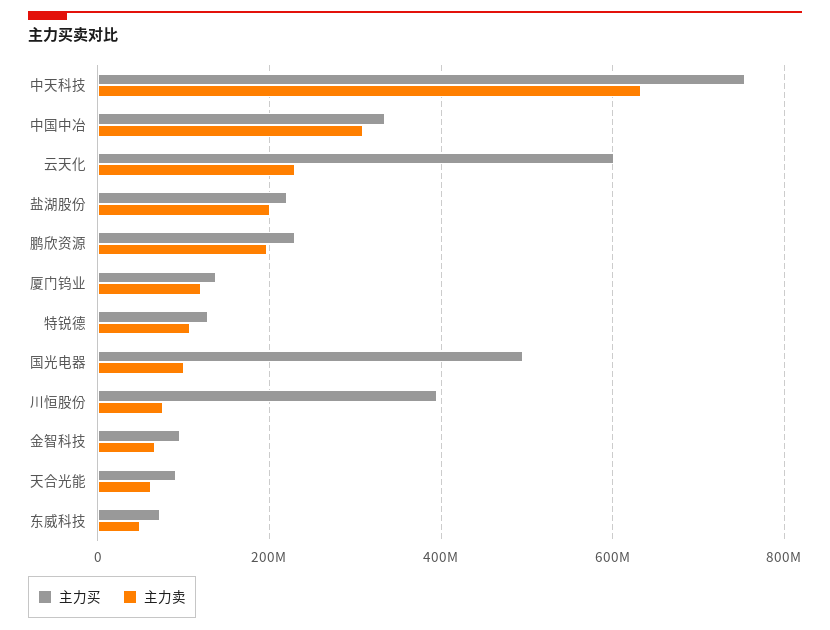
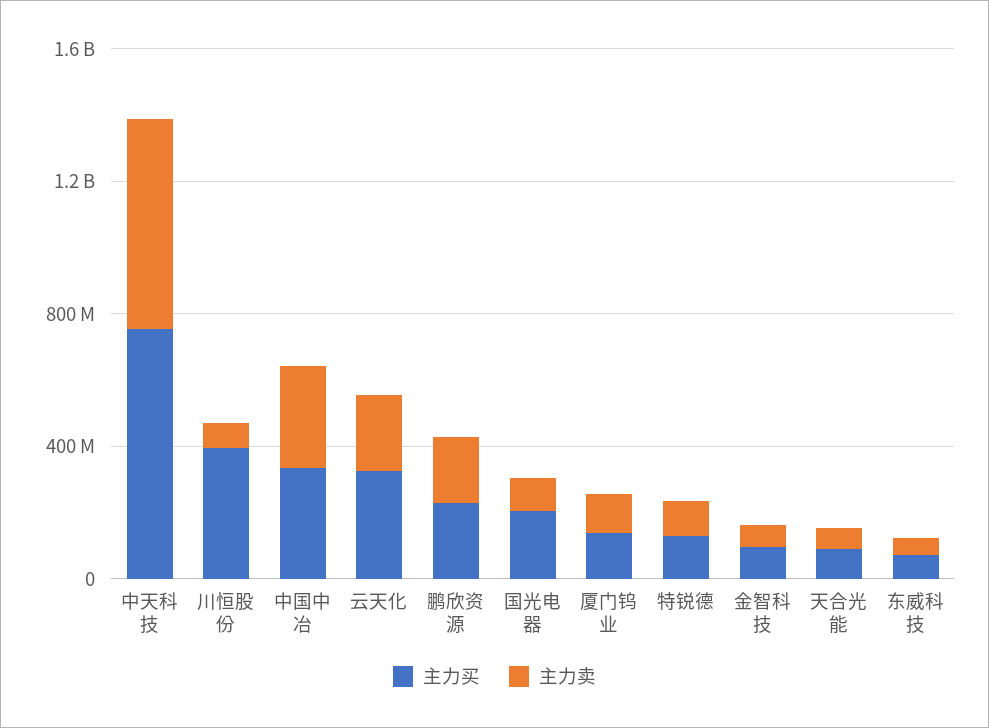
主力买, 云天化: 600000000 -> 300000000
主力买, 盐湖股份: 220000000 -> none
主力卖, 盐湖股份: 200000000 -> none
主力买, 国光电器: 500000000 -> 200000000

